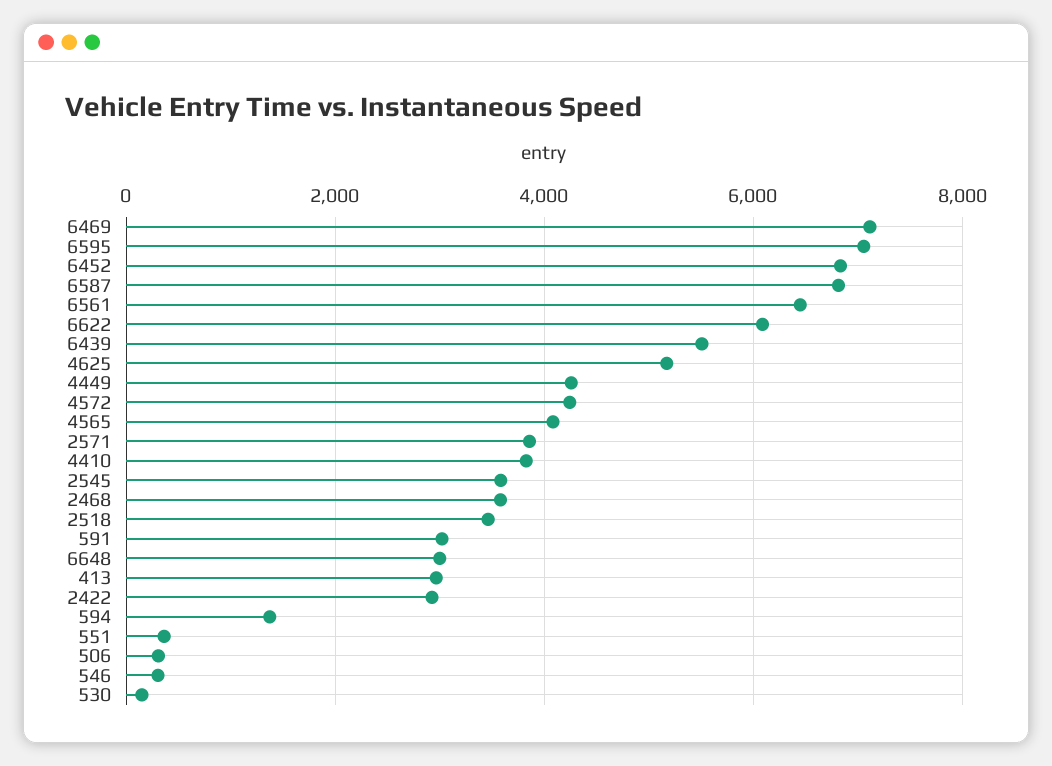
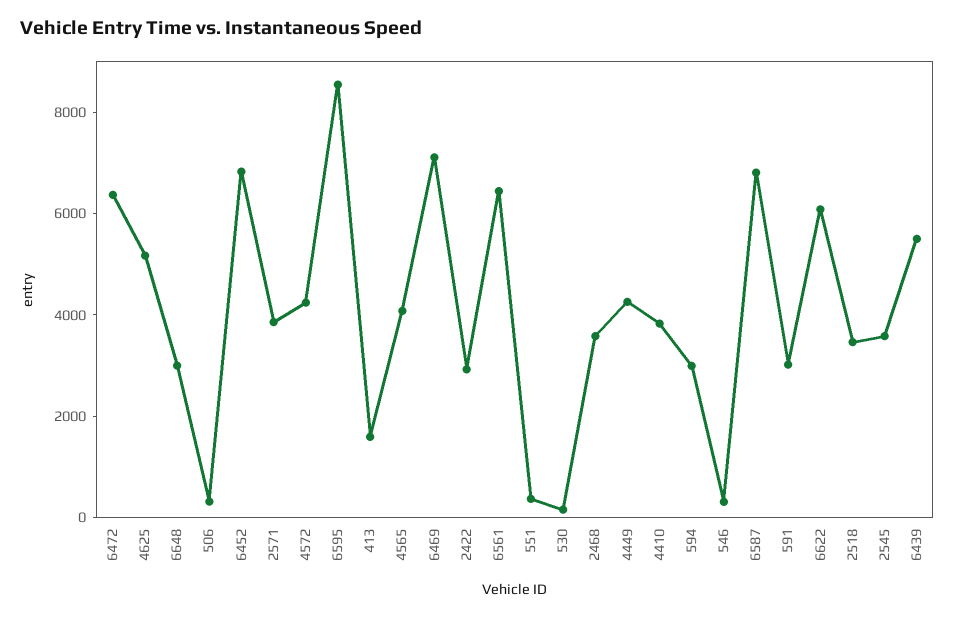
6595: 7000 -> 8500
413: 3000 -> 1500
594: 1400 -> 3000
6472: none -> 6500

